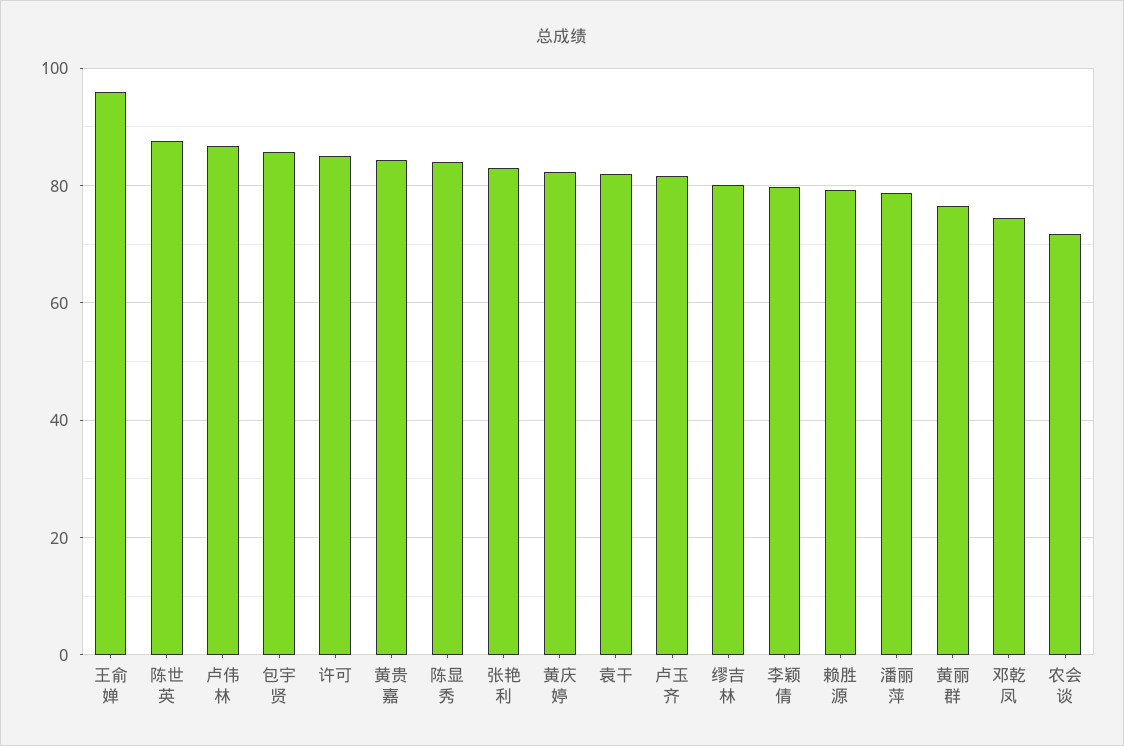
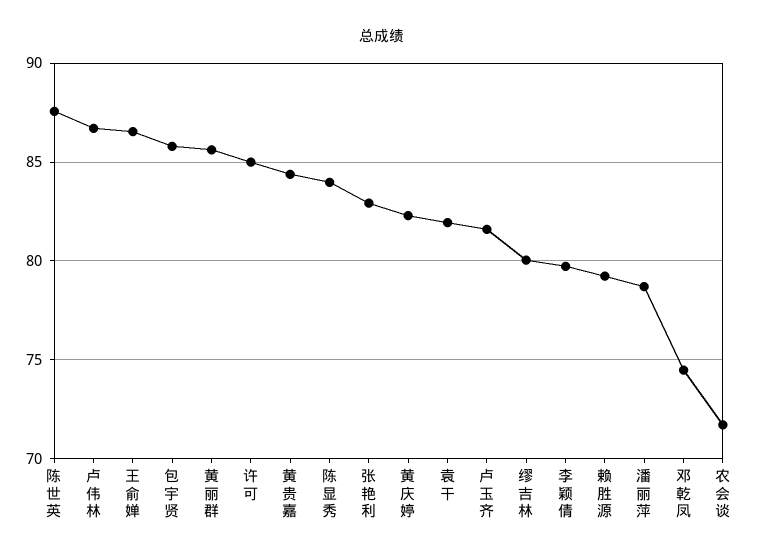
王俞婵: 96 -> 86.5
黄丽群: 76 -> 85.5

